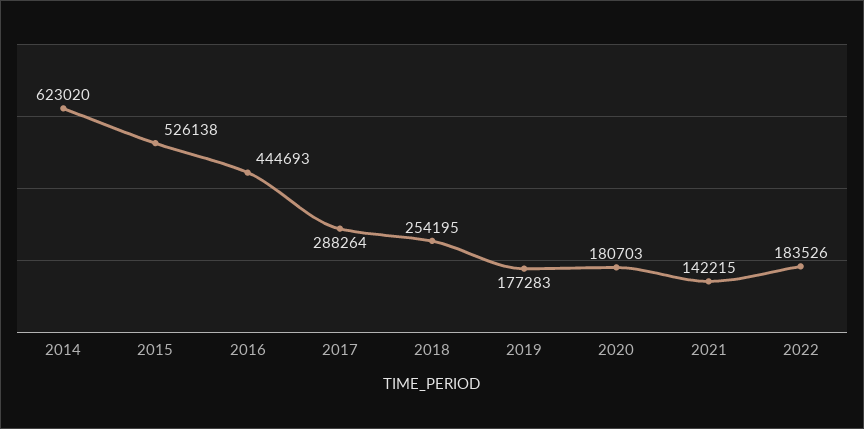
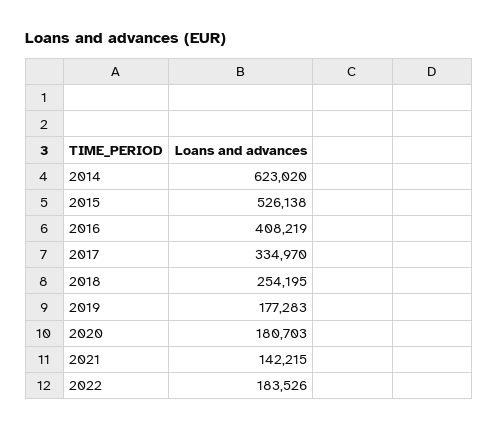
2016: 444693 -> 408219
2017: 288264 -> 334970

